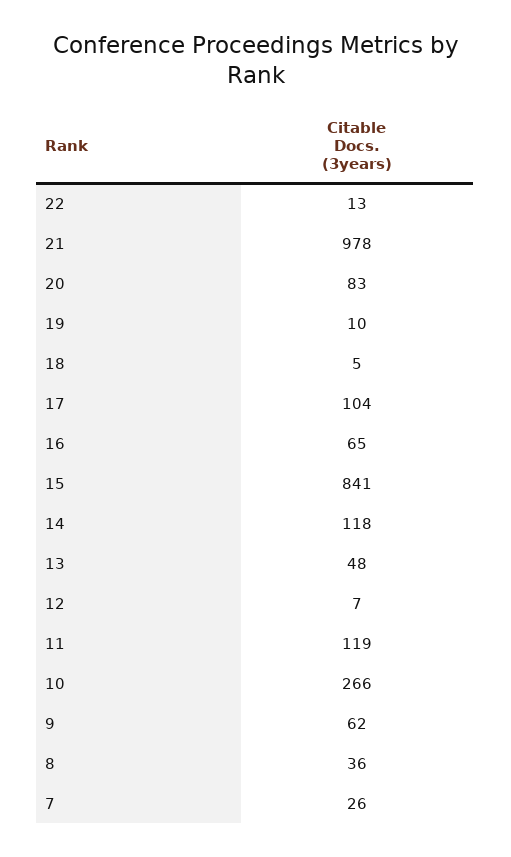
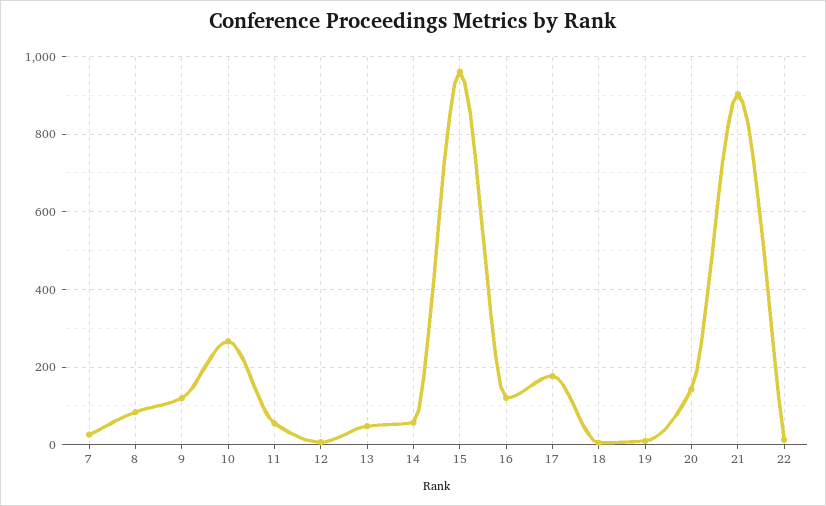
21: 978 -> 900
20: 83 -> 140
17: 104 -> 180
16: 65 -> 120
15: 841 -> 960
14: 118 -> 60
11: 119 -> 60
9: 62 -> 120
8: 36 -> 80

